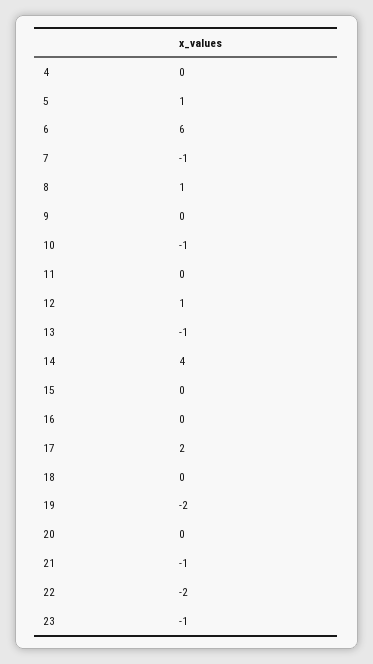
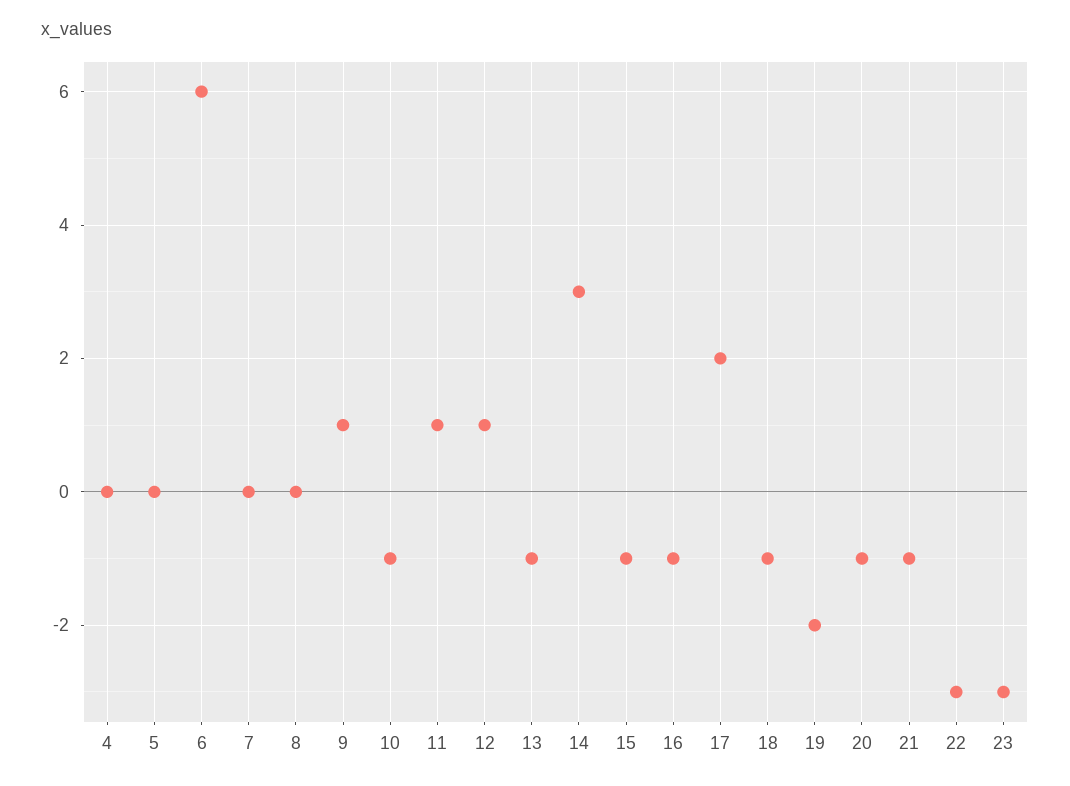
5: 1 -> 0
7: -1 -> 0
8: 1 -> 0
9: 0 -> 1
11: 0 -> 1
14: 4 -> 3
15: 0 -> -1
16: 0 -> -1
18: 0 -> -1
20: 0 -> -1
22: -2 -> -3
23: -1 -> -3

